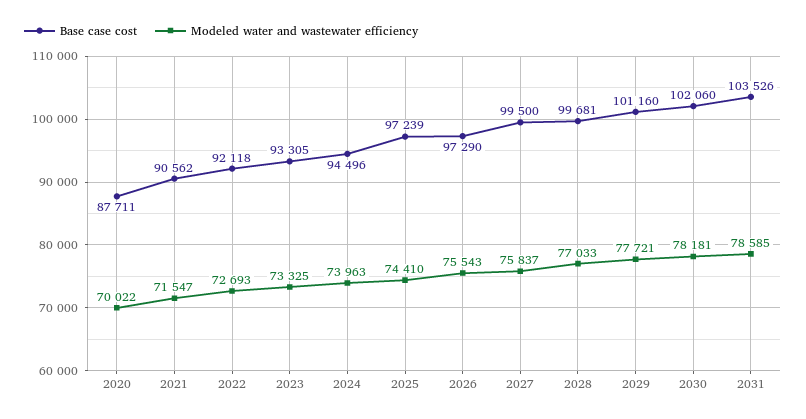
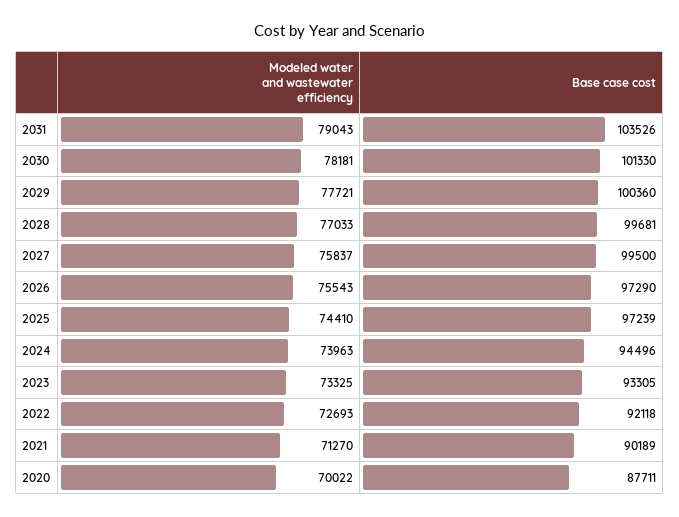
Base case cost, 2021: 90562 -> 90189
Modeled water and wastewater efficiency, 2021: 71547 -> 71270
Base case cost, 2029: 101160 -> 100360
Base case cost, 2030: 102060 -> 101330
Modeled water and wastewater efficiency, 2031: 78585 -> 79043

